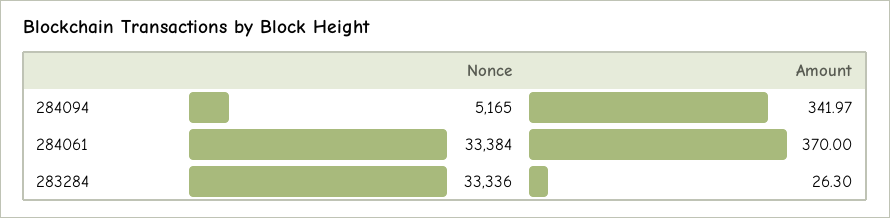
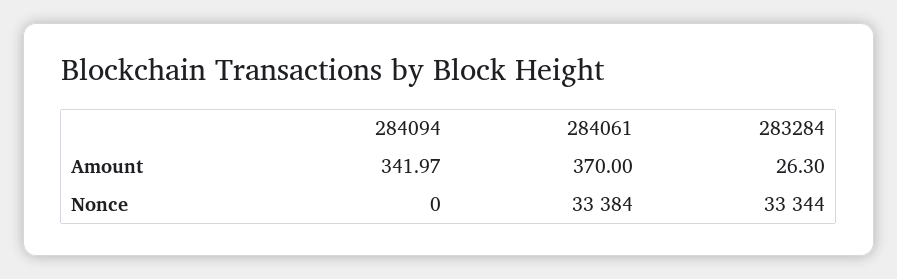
Nonce, 284094: 5165 -> 0
Nonce, 283284: 33336 -> 33344

